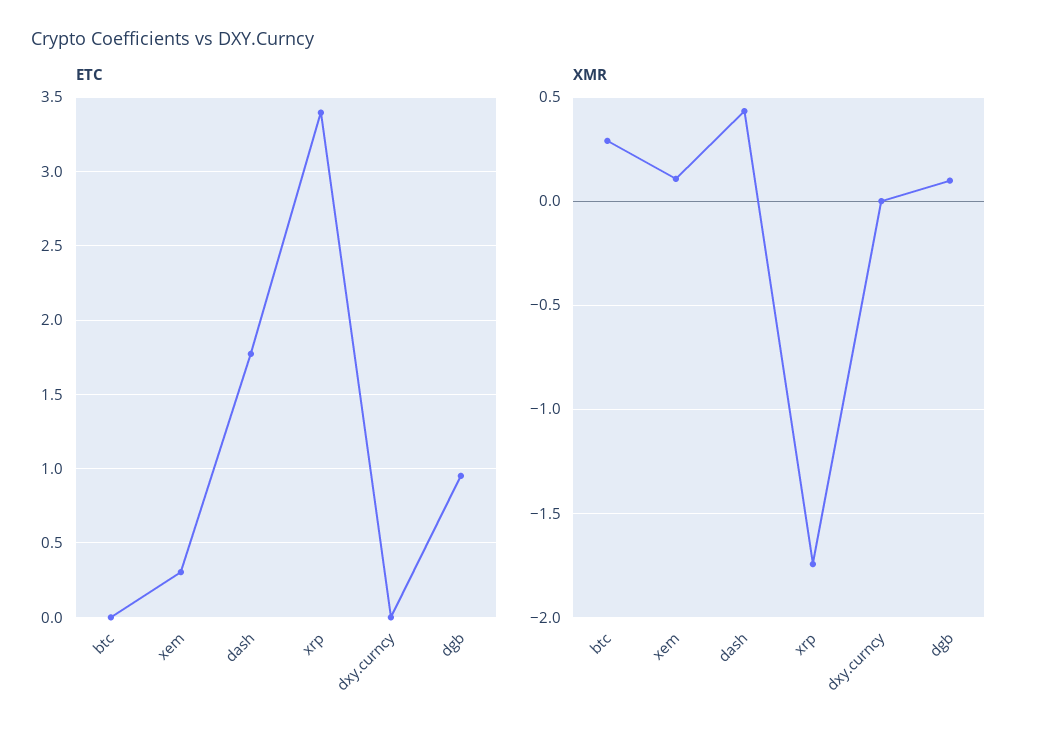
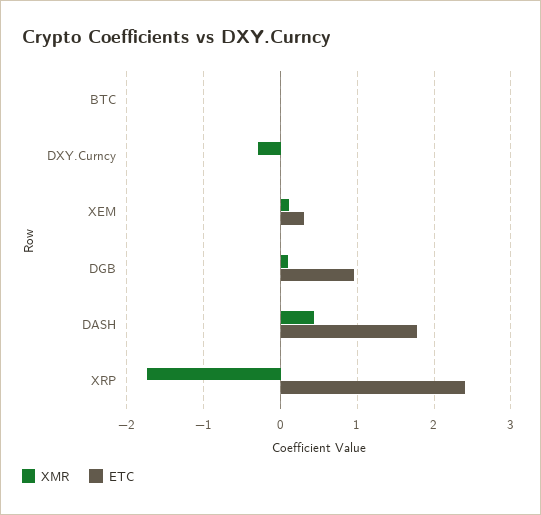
ETC, xrp: 3.4 -> 2.4
XMR, btc: 0.3 -> 0
XMR, dxy.curncy: 0 -> -0.3

